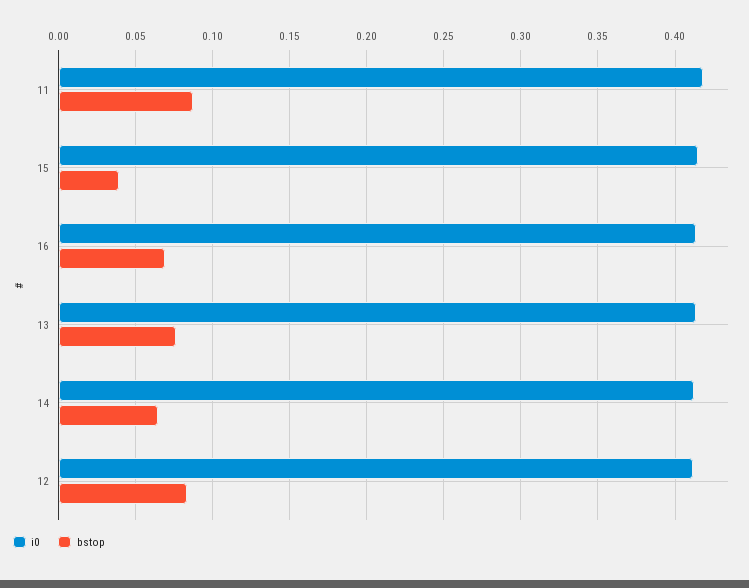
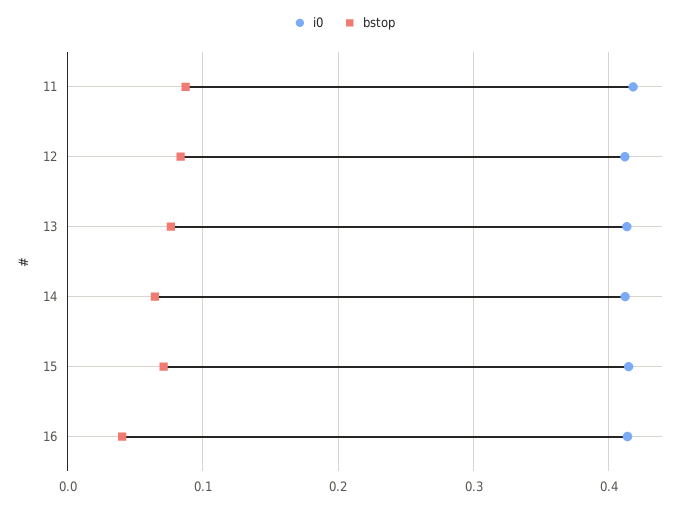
bstop, 15: 0.04 -> 0.07
bstop, 16: 0.07 -> 0.04

